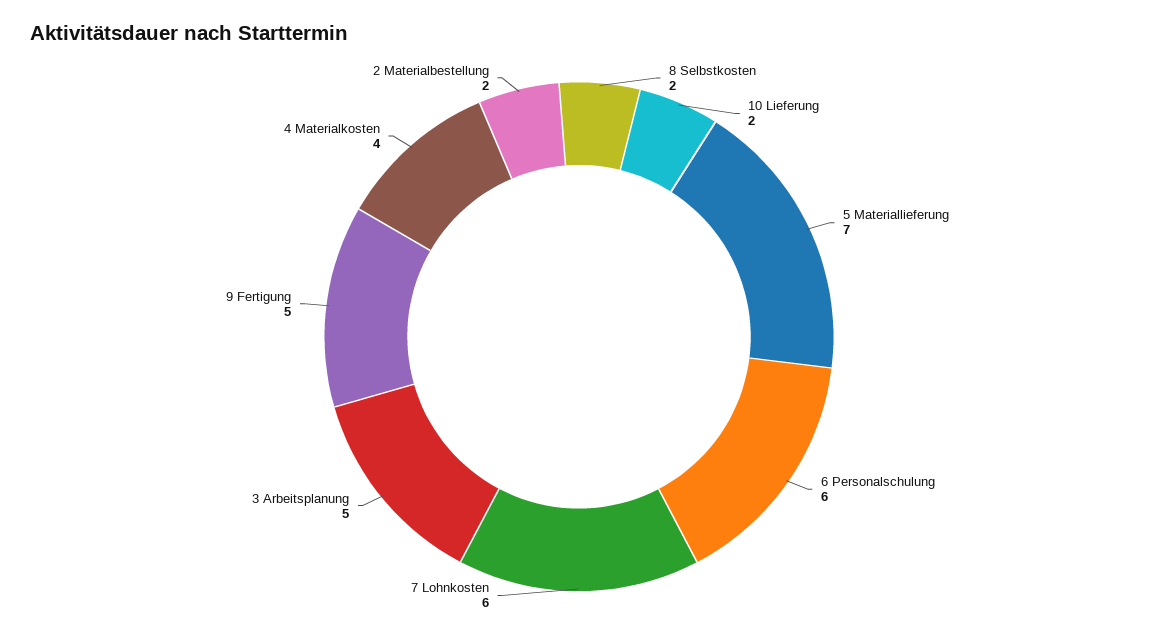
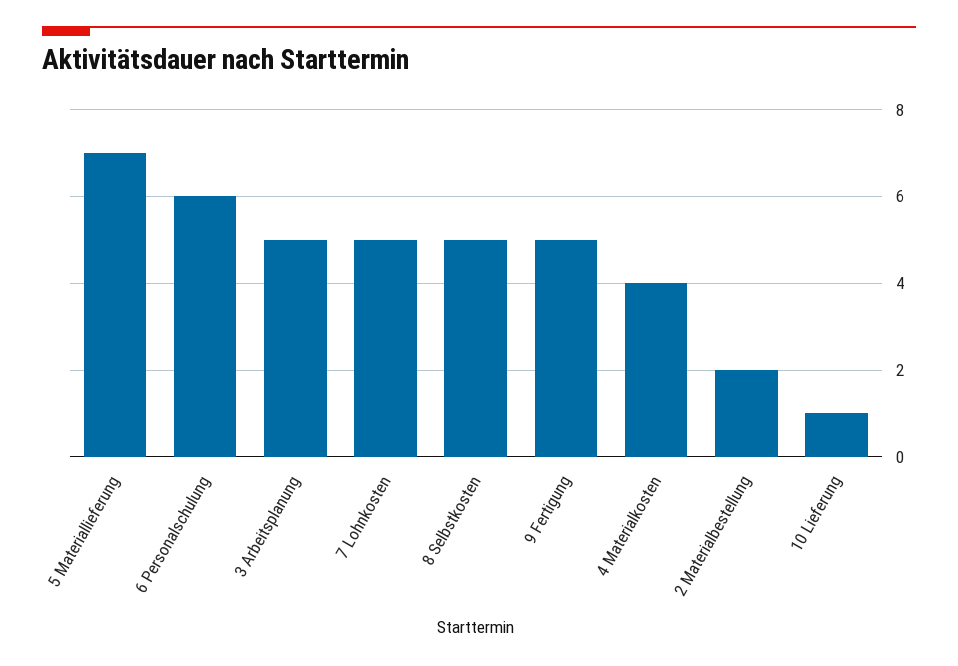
8 Selbstkosten: 2 -> 5
10 Lieferung: 2 -> 1
7 Lohnkosten: 6 -> 5

